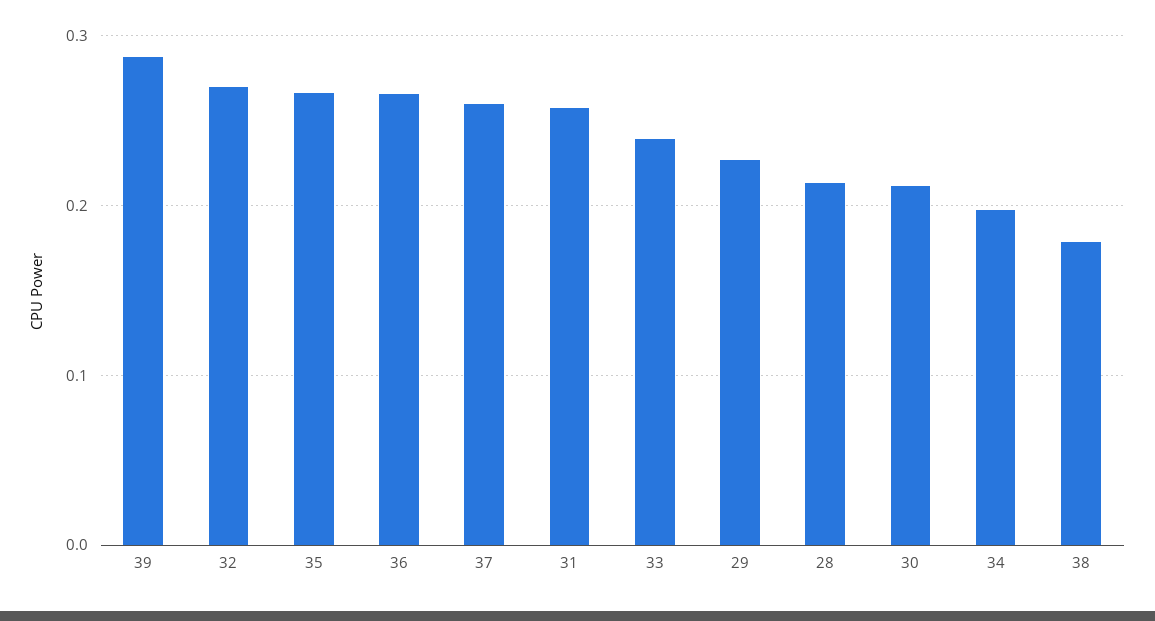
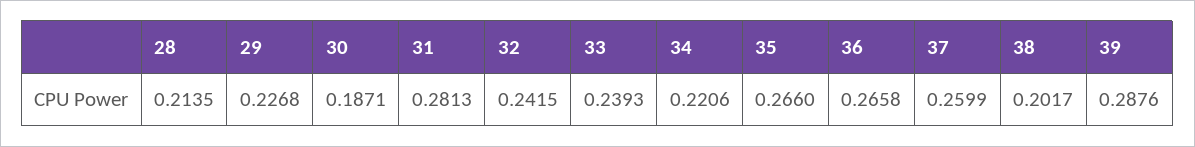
32: 0.27 -> 0.2415
31: 0.26 -> 0.2813
30: 0.21 -> 0.1871
34: 0.2 -> 0.2206
38: 0.18 -> 0.2017

